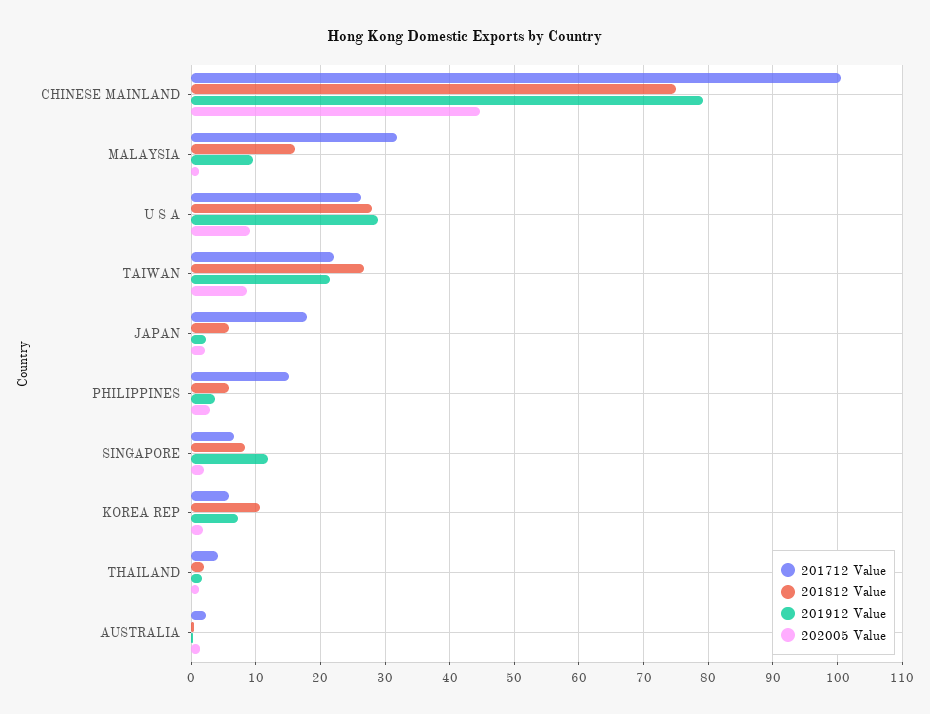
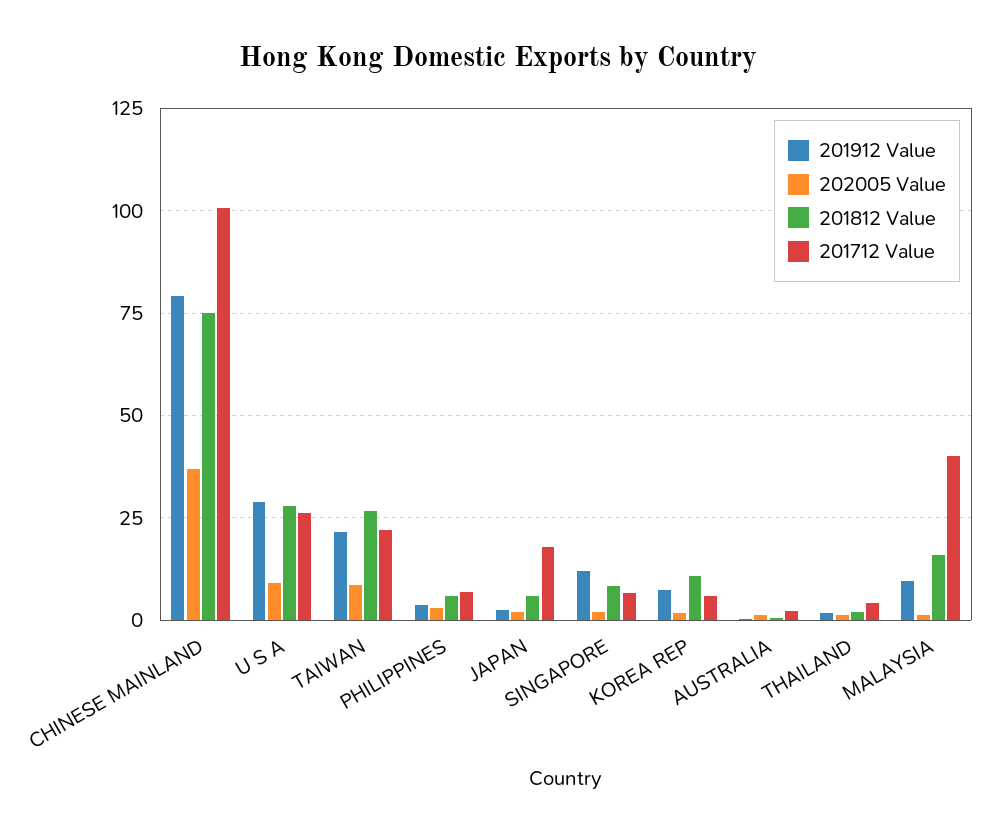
202005 Value, CHINESE MAINLAND: 45 -> 37.5
201712 Value, MALAYSIA: 32 -> 40
201712 Value, PHILIPPINES: 15 -> 7.5

